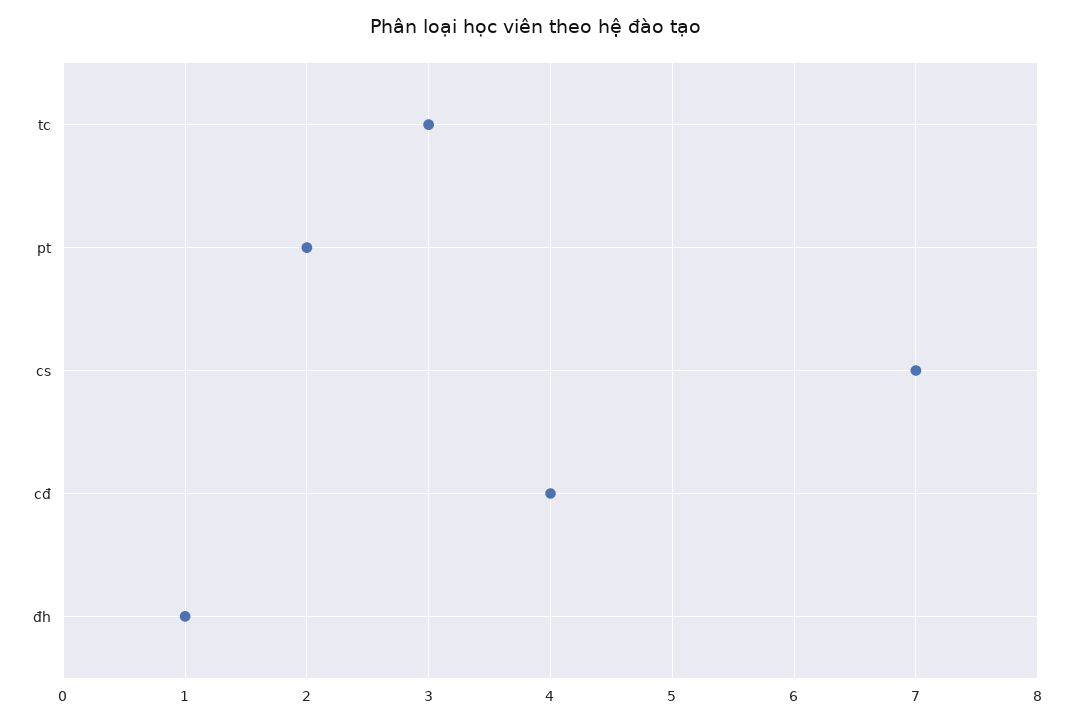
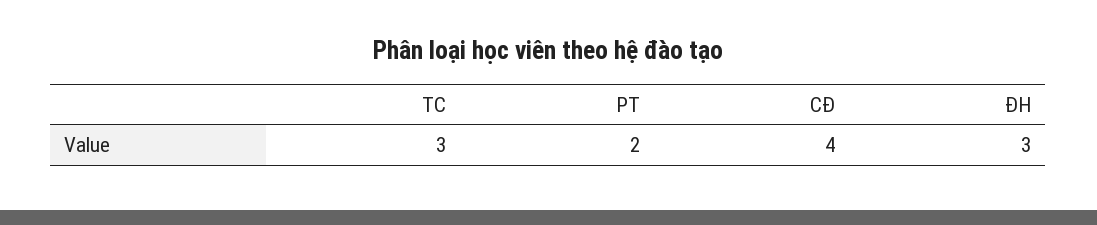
cs: 7 -> none
đh: 1 -> 3

